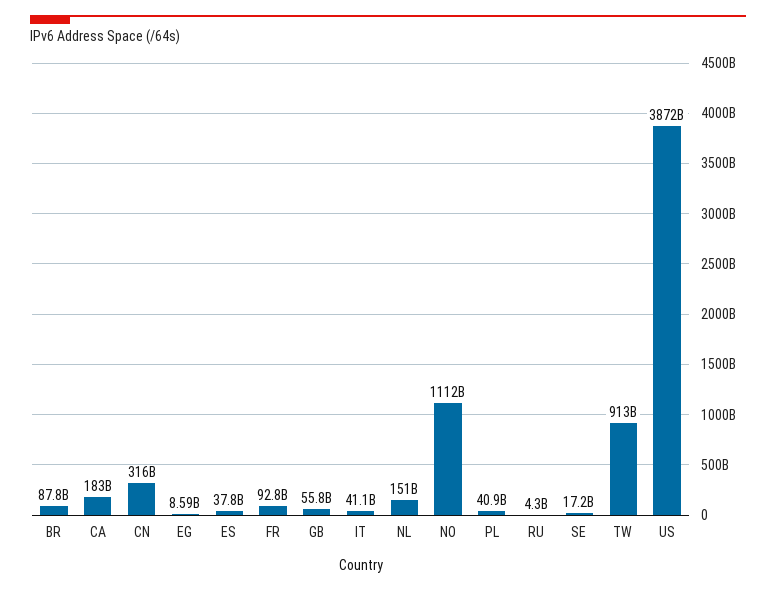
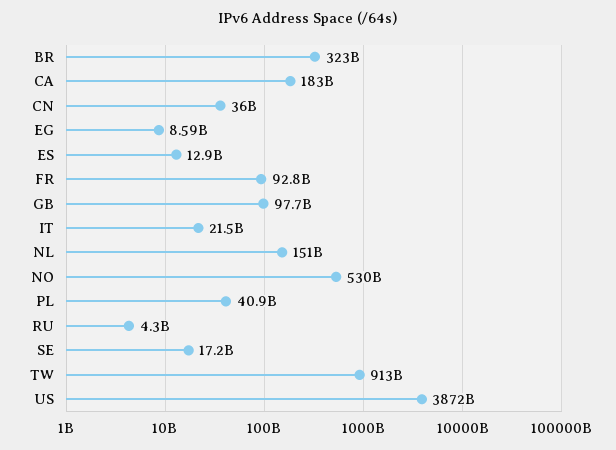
BR: 87800000000 -> 323000000000
CN: 316000000000 -> 36000000000
ES: 37800000000 -> 12900000000
GB: 55800000000 -> 97700000000
IT: 41100000000 -> 21500000000
NO: 1112000000000 -> 530000000000

